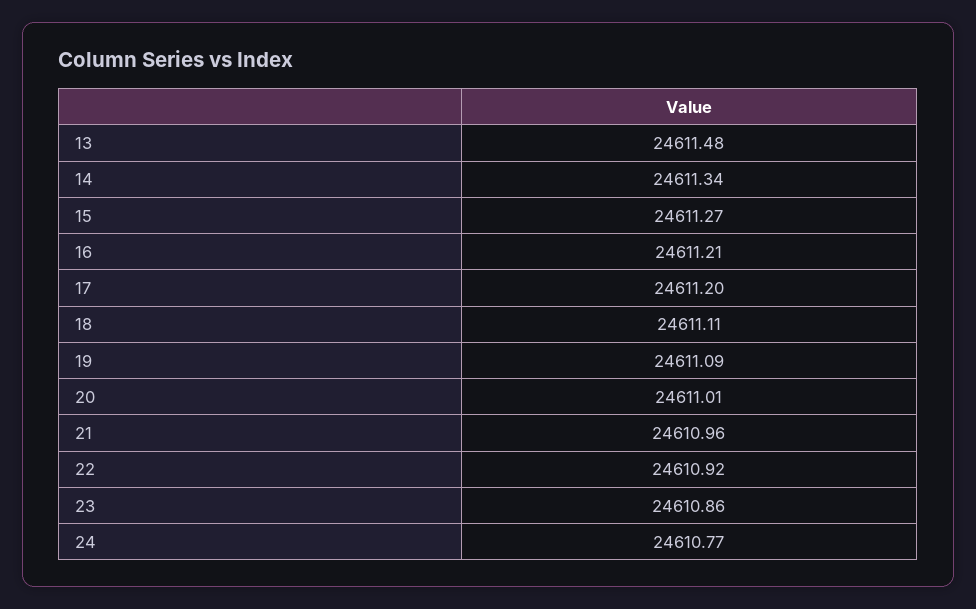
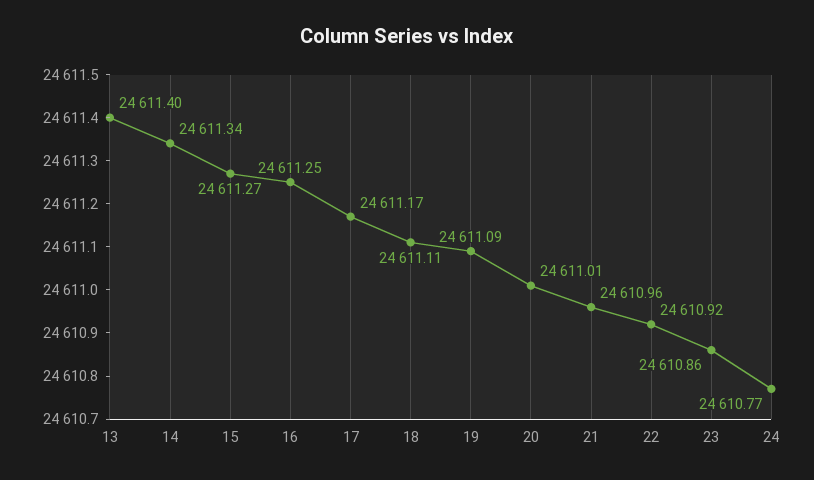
13: 24611.48 -> 24611.4
16: 24611.21 -> 24611.25
17: 24611.2 -> 24611.17

